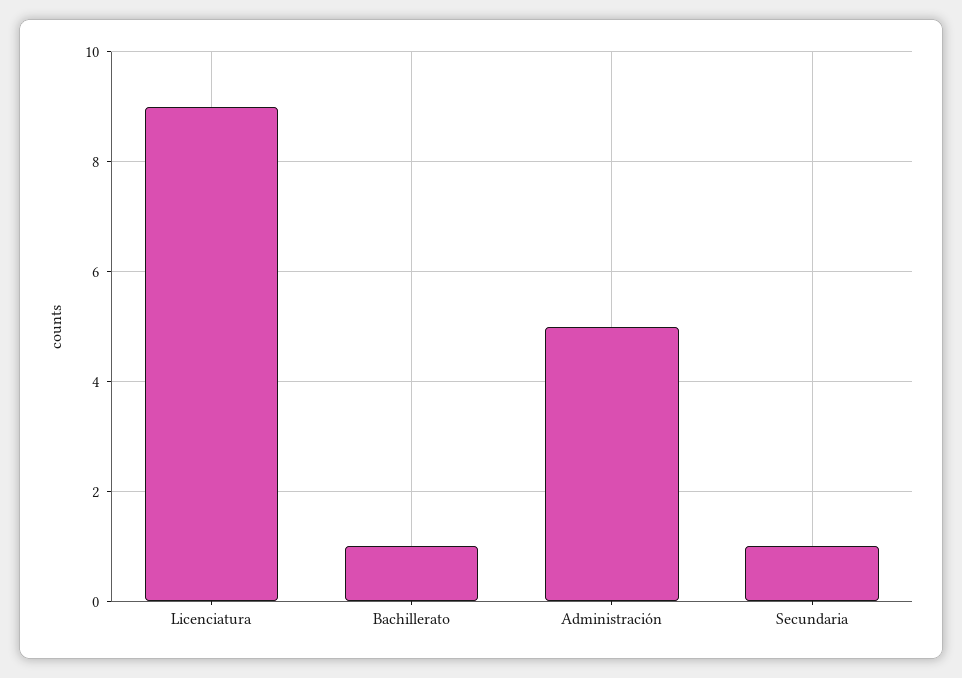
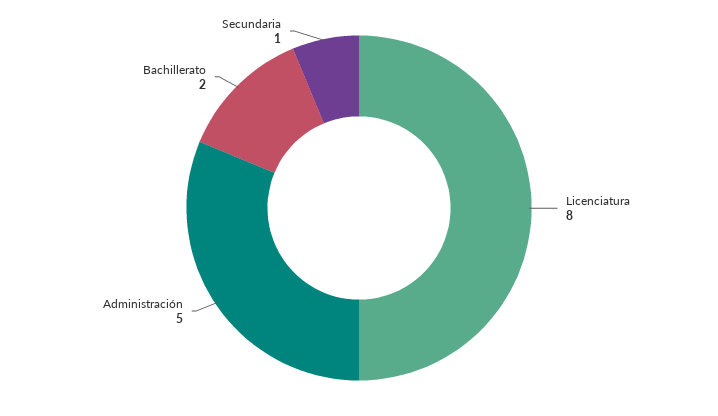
Licenciatura: 9 -> 8
Bachillerato: 1 -> 2

